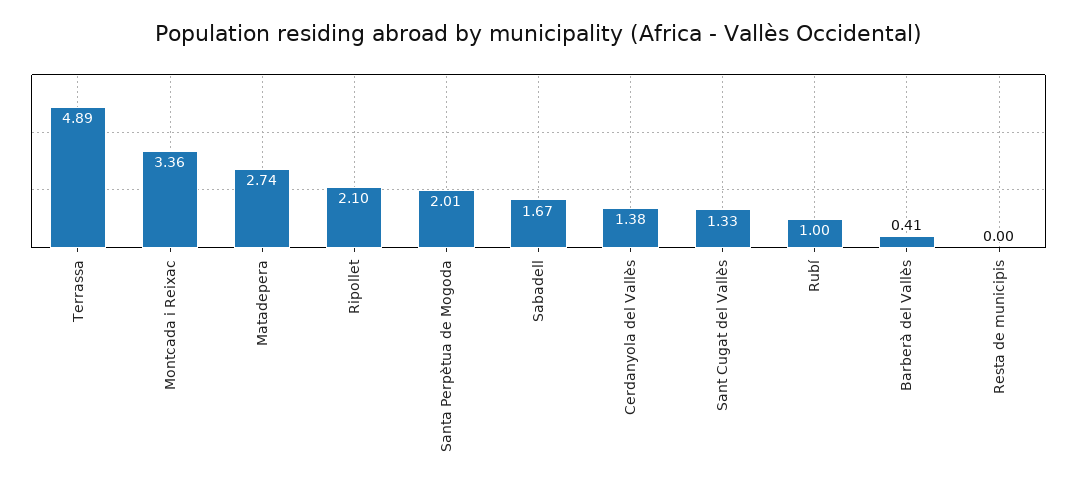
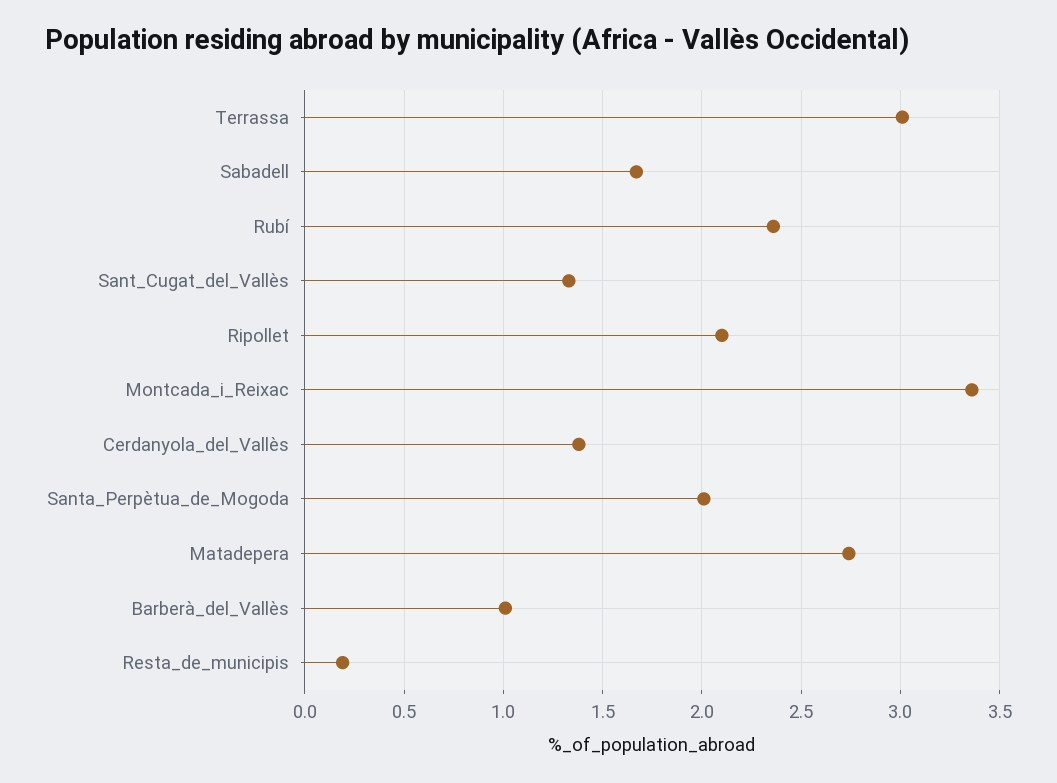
Terrassa: 4.89 -> 3
Rubí: 1 -> 2.35
Barberà del Vallès: 0.41 -> 1
Resta de municipis: 0 -> 0.2

